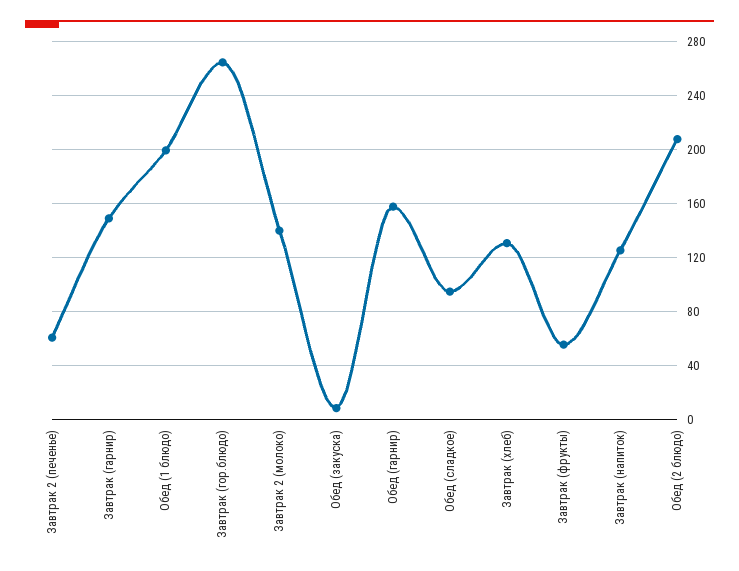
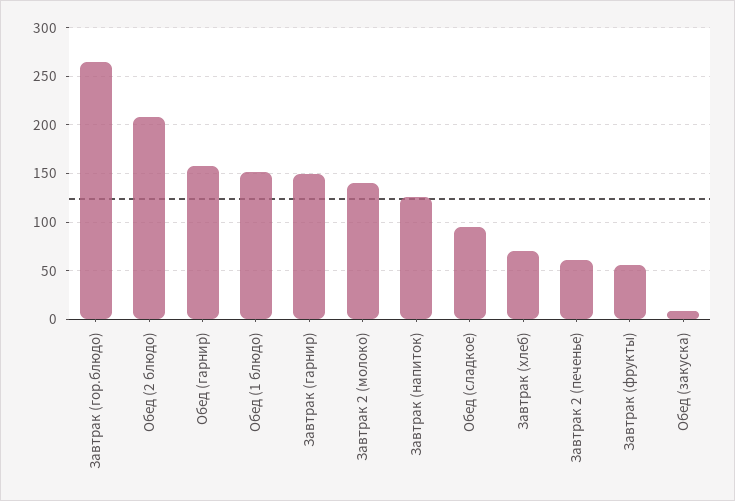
Обед (1 блюдо): 200 -> 150
Завтрак (хлеб): 130 -> 70

